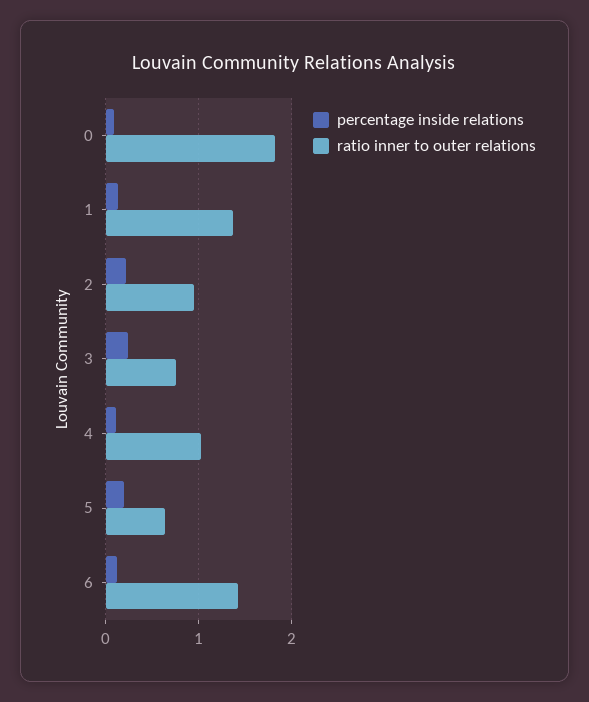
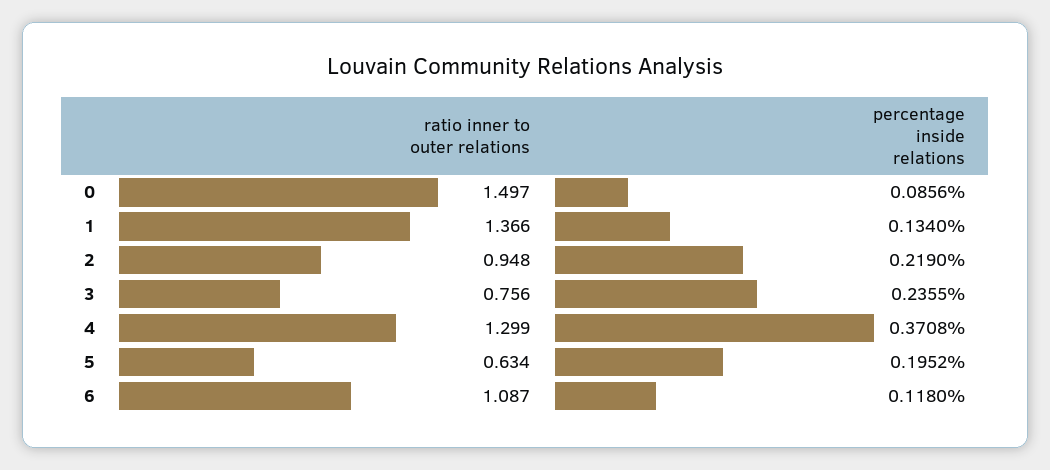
ratio inner to outer relations, 0: 1.8 -> 1.497
percentage inside relations, 4: 0.1 -> 0.3708
ratio inner to outer relations, 4: 1 -> 1.299
ratio inner to outer relations, 6: 1.4 -> 1.087

